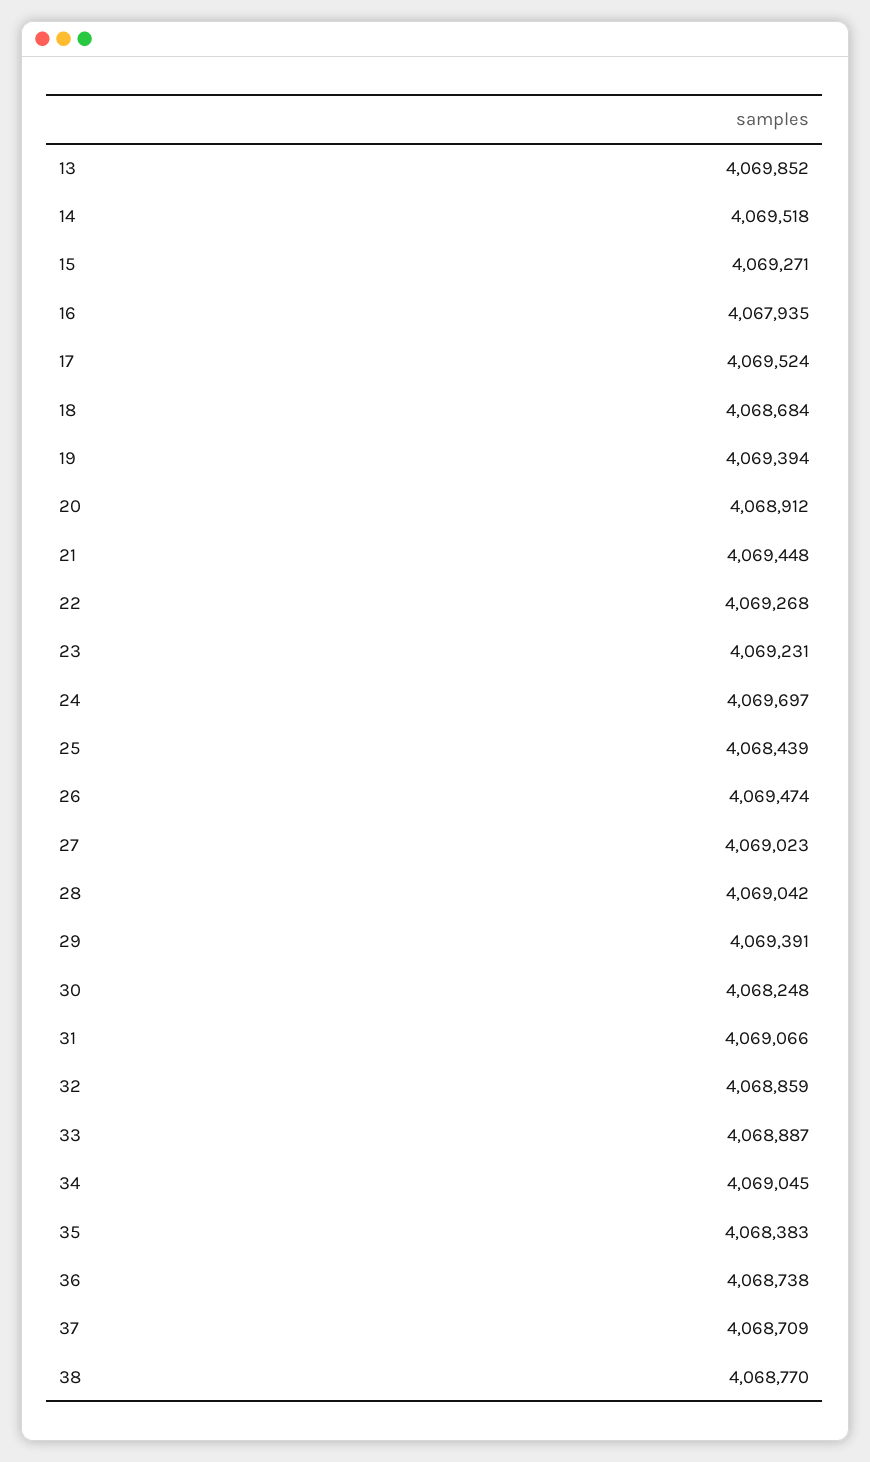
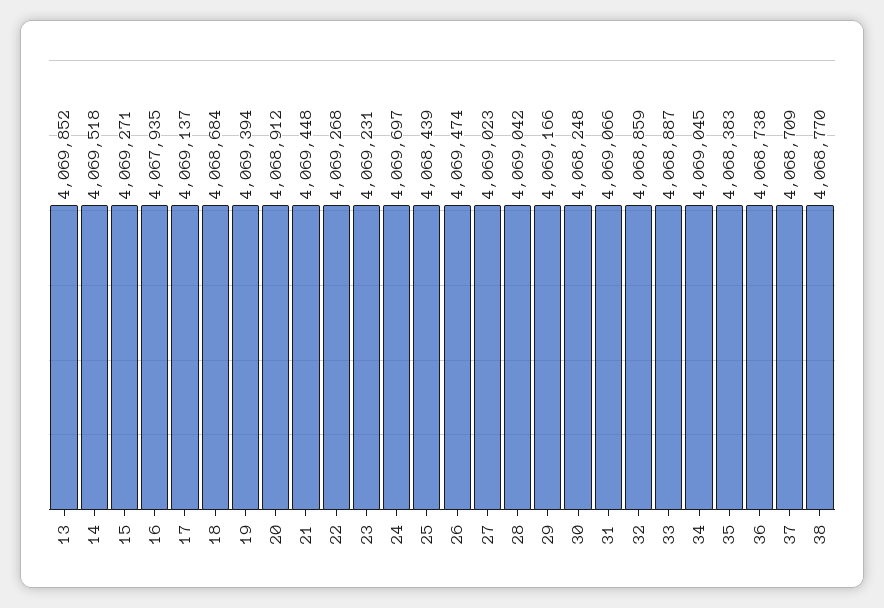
17: 4069524 -> 4069137
29: 4069391 -> 4069166

